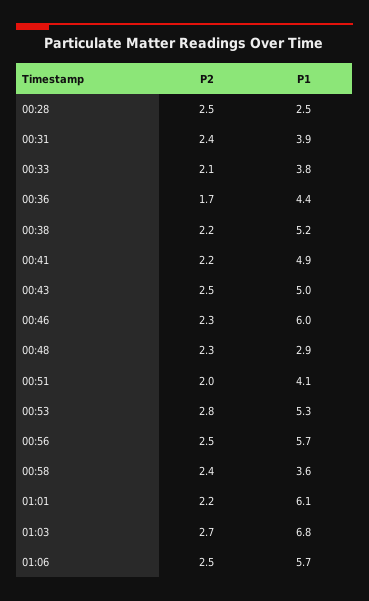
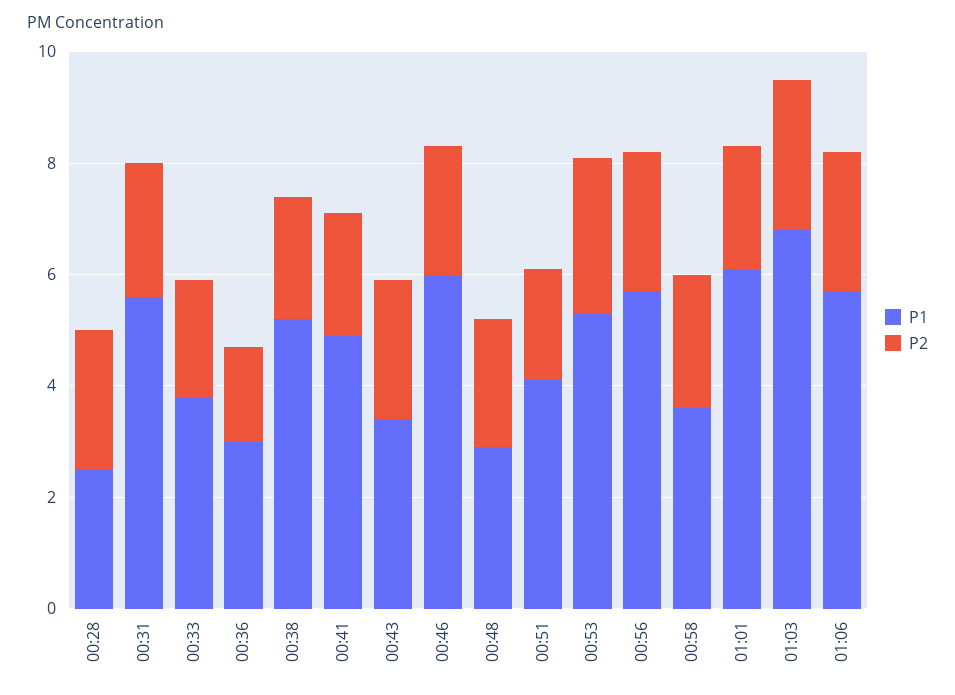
P1, 00:31: 3.9 -> 5.5
P1, 00:36: 4.4 -> 3
P1, 00:43: 5 -> 3.5

